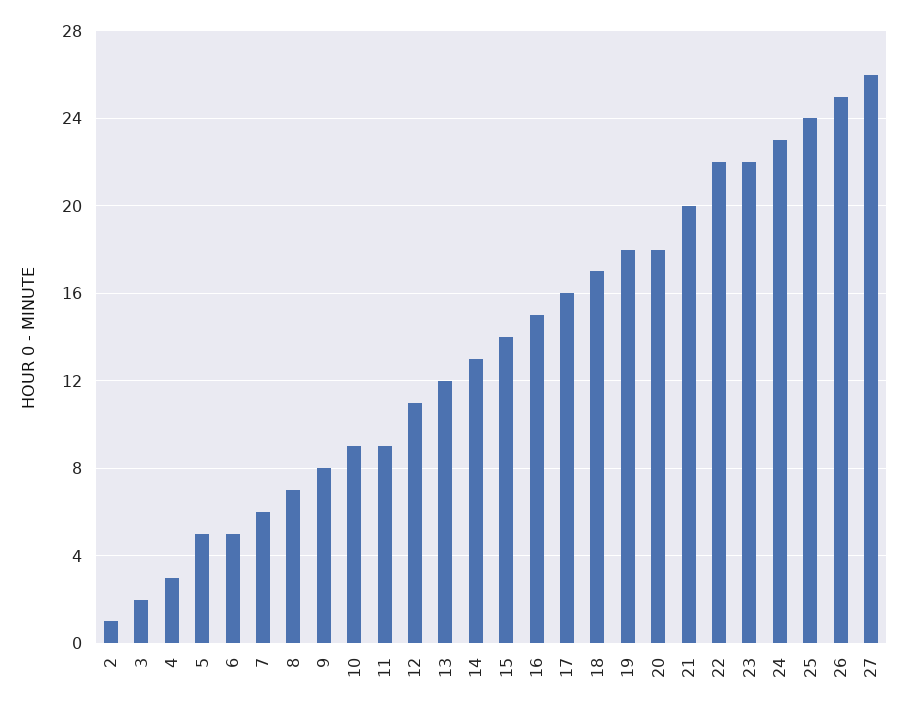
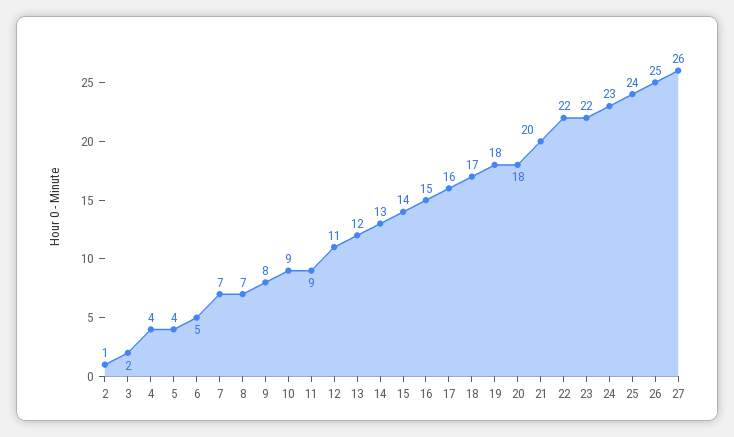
4: 3 -> 4
5: 5 -> 4
7: 6 -> 7

